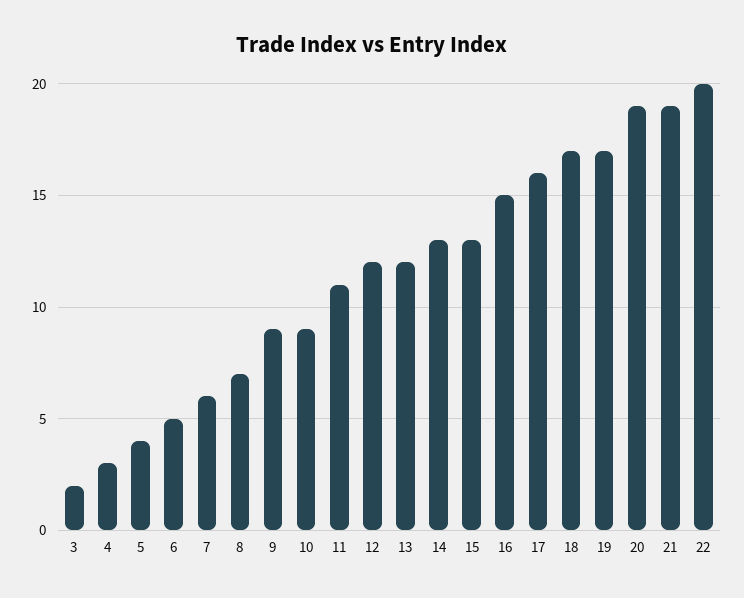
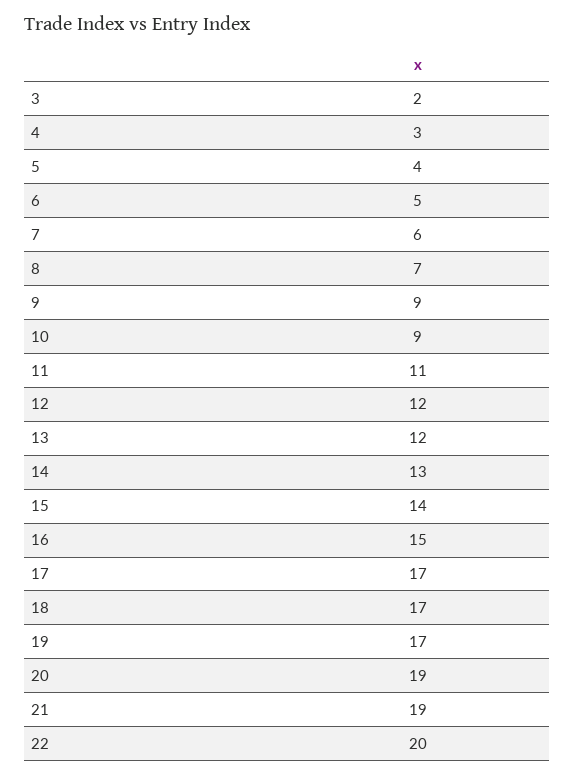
15: 13 -> 14
17: 16 -> 17

